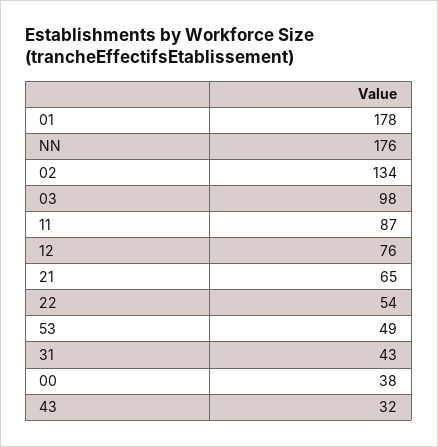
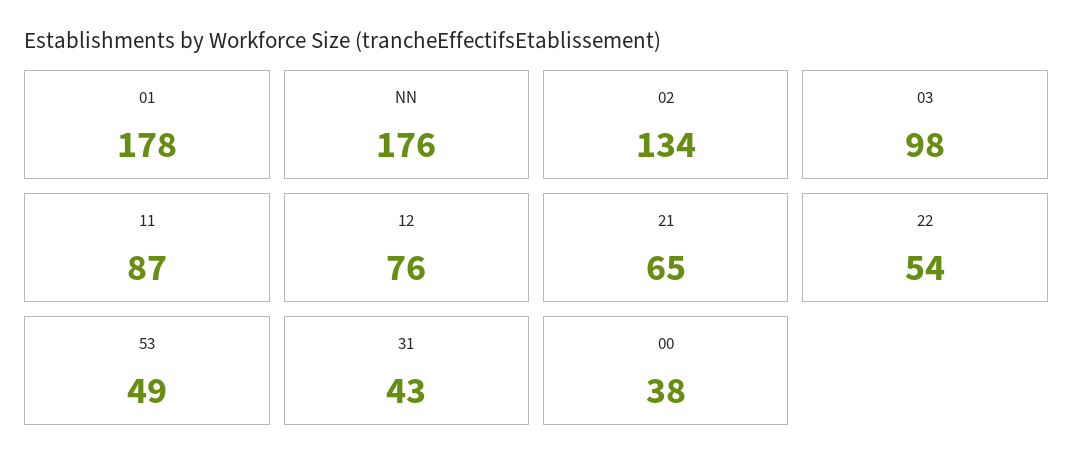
43: 32 -> none

